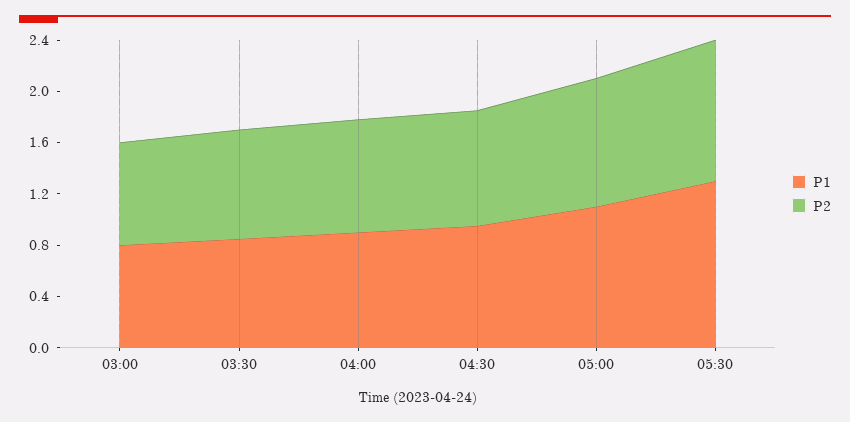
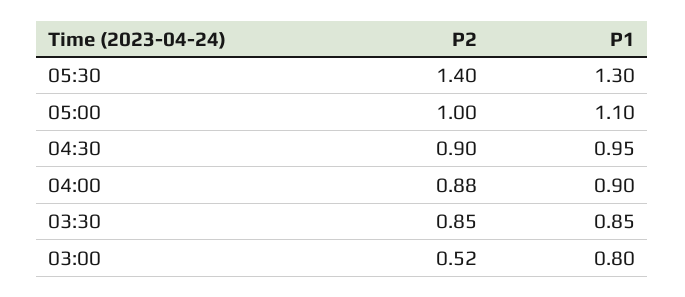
P2, 03:00: 0.8 -> 0.52
P2, 05:30: 1.1 -> 1.4

